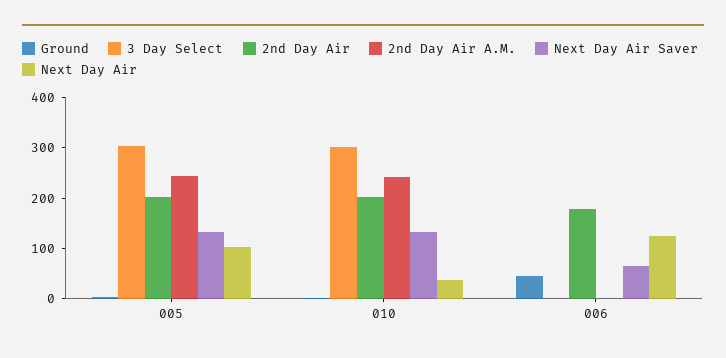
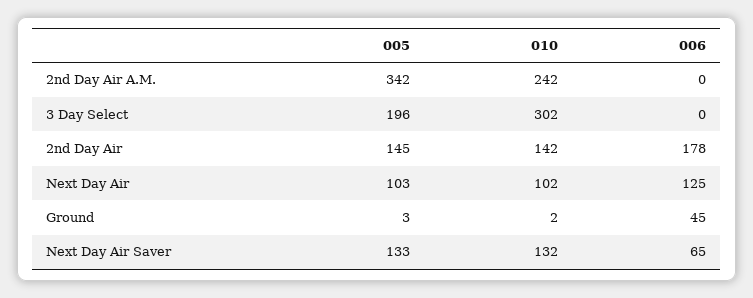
3 Day Select, 005: 300 -> 196
2nd Day Air, 005: 200 -> 145
2nd Day Air A.M., 005: 240 -> 342
2nd Day Air, 010: 200 -> 142
Next Day Air, 010: 40 -> 102

